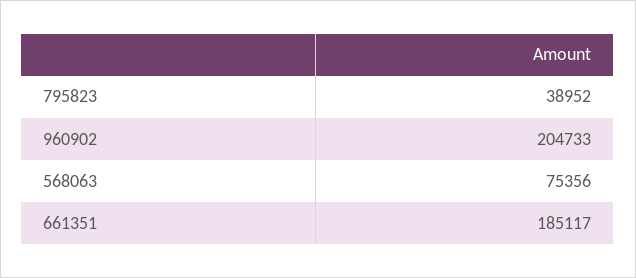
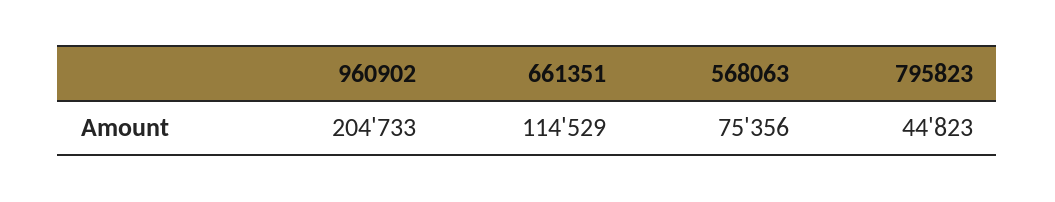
795823: 38952 -> 44823
661351: 185117 -> 114529

